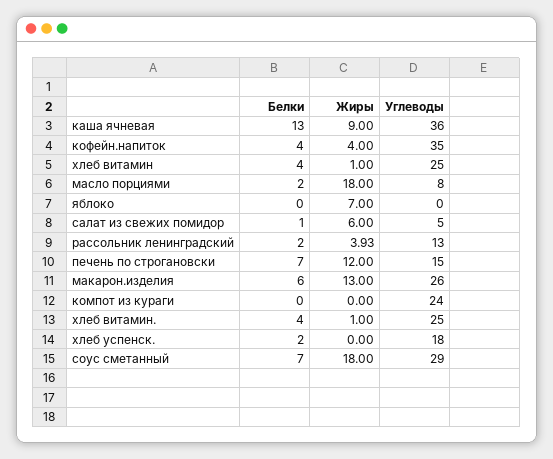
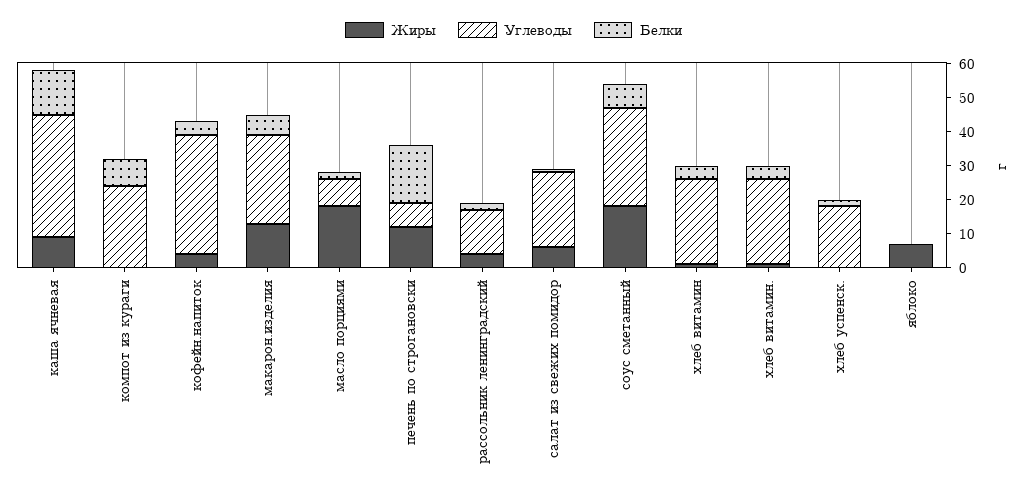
Углеводы, салат из свежих помидор: 5 -> 22.5
Белки, печень по строгановски: 7 -> 17.5
Углеводы, печень по строгановски: 15 -> 7.5
Белки, компот из кураги: 0 -> 7.5

